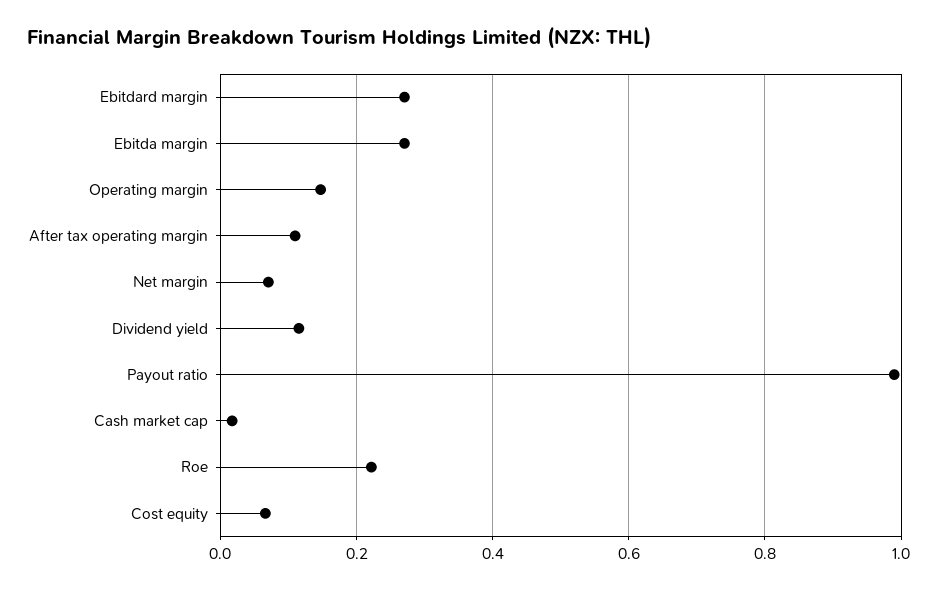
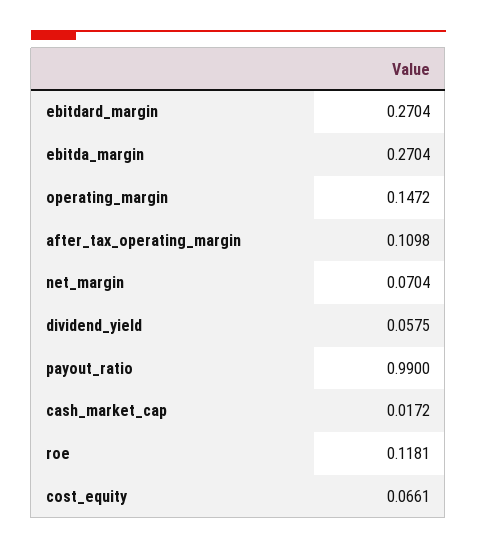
Dividend yield: 0.12 -> 0.0575
Roe: 0.22 -> 0.1181

